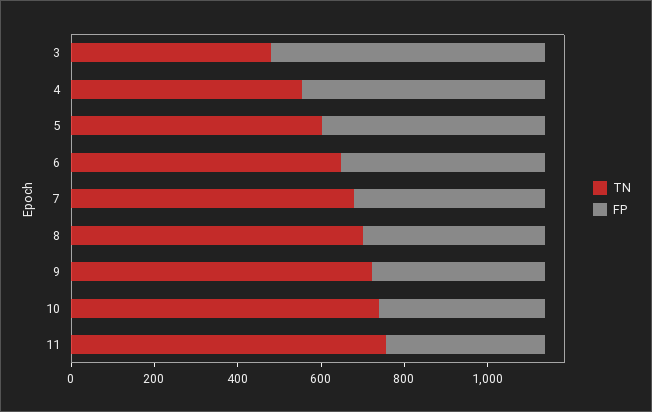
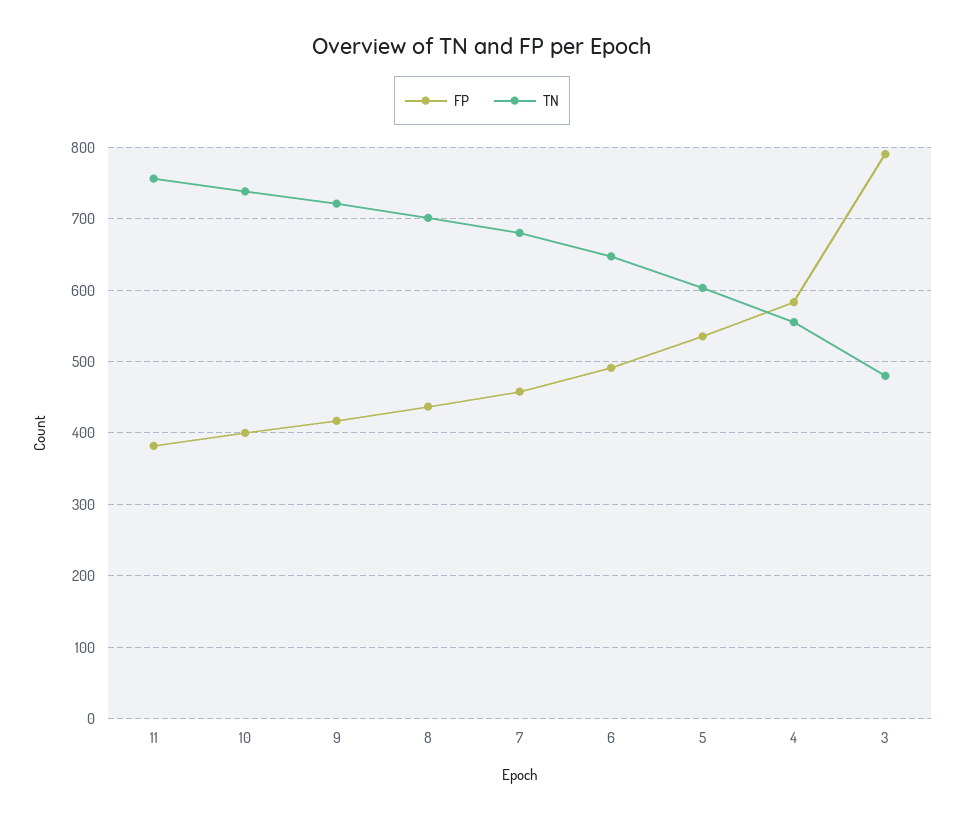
FP, 3: 650 -> 790

